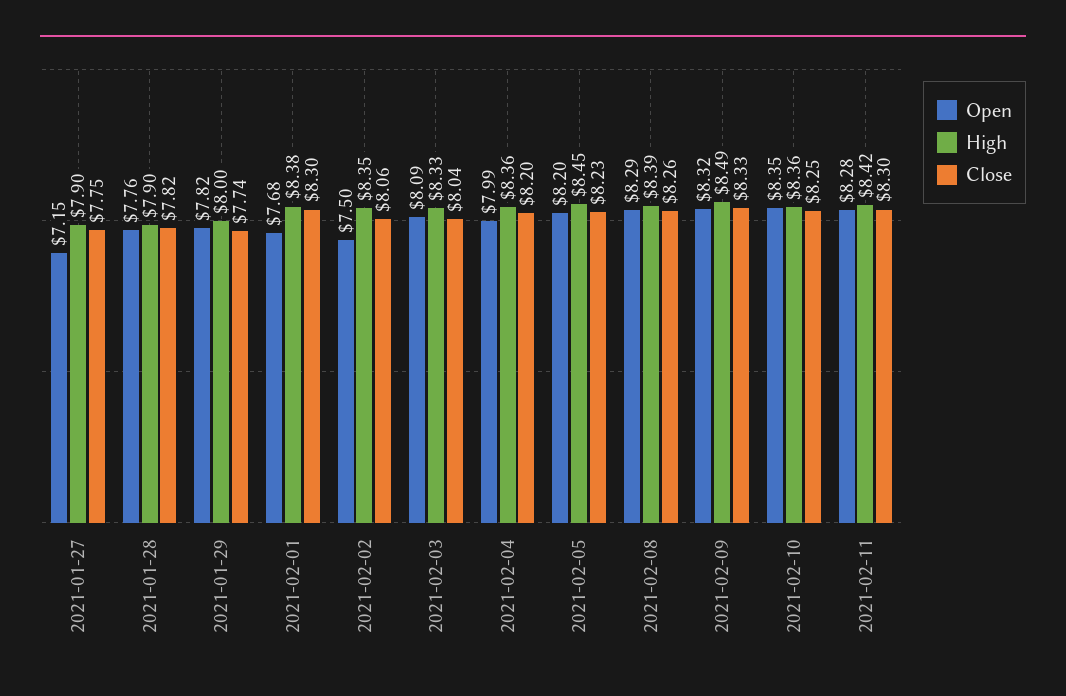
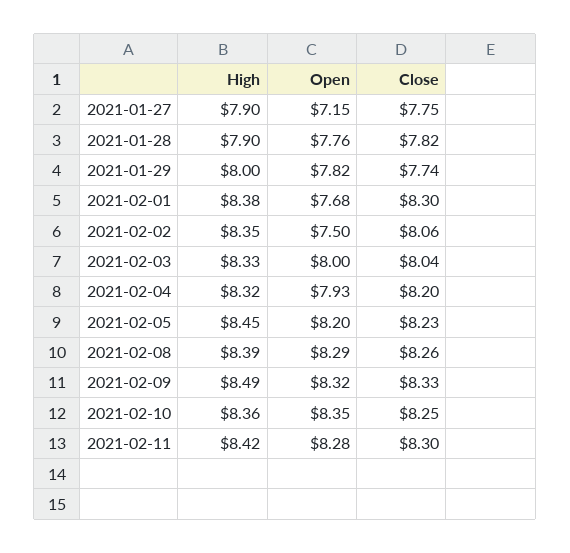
Open, 2021-02-03: 8.09 -> 8
Open, 2021-02-04: 7.99 -> 7.93
High, 2021-02-04: 8.36 -> 8.32

